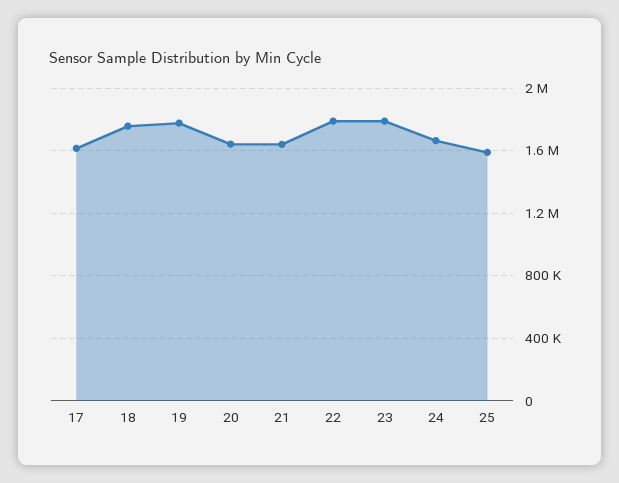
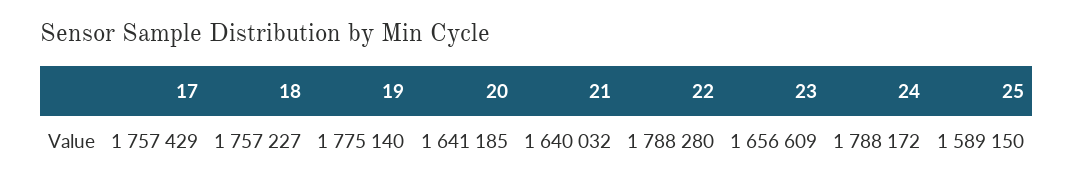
17: 1600000 -> 1757429
23: 1800000 -> 1656609
24: 1650000 -> 1788172

